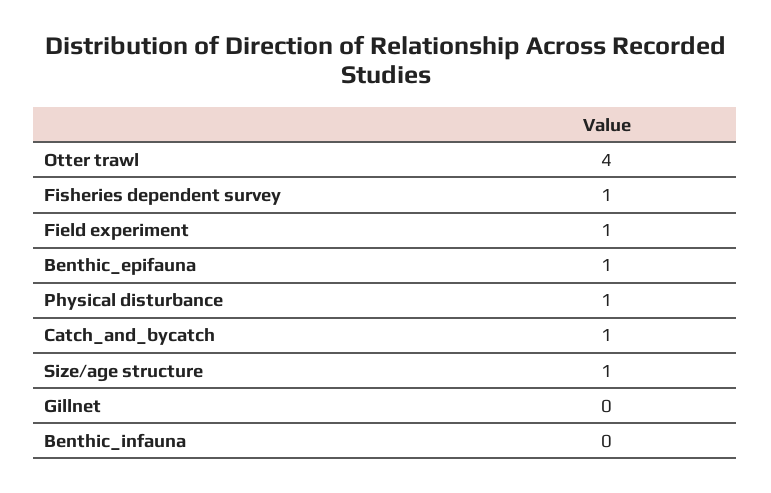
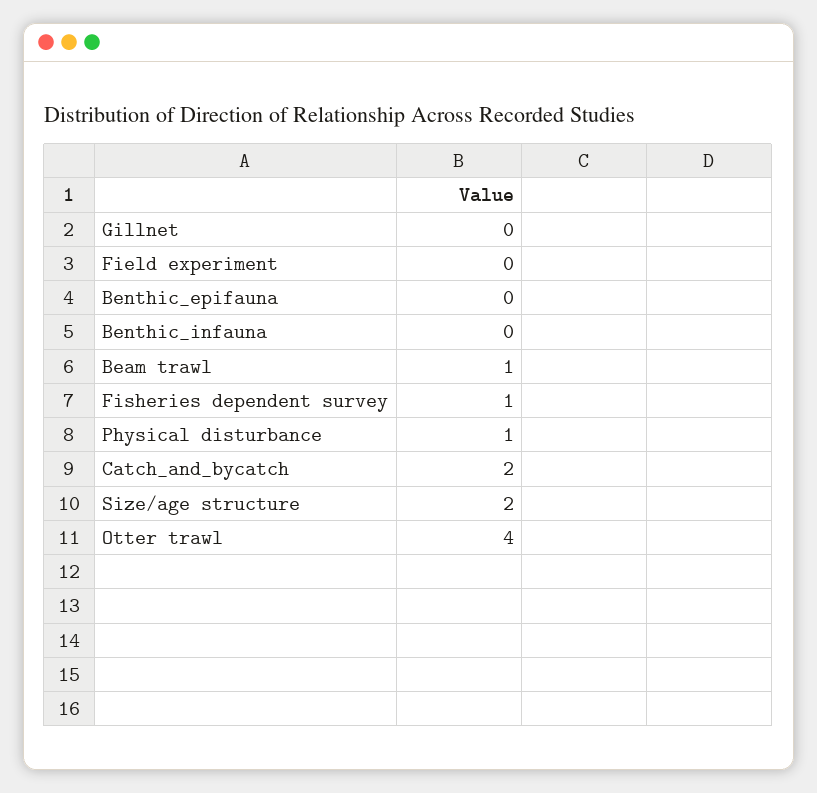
Field experiment: 1 -> 0
Benthic_epifauna: 1 -> 0
Catch_and_bycatch: 1 -> 2
Size/age structure: 1 -> 2
Beam trawl: none -> 1

